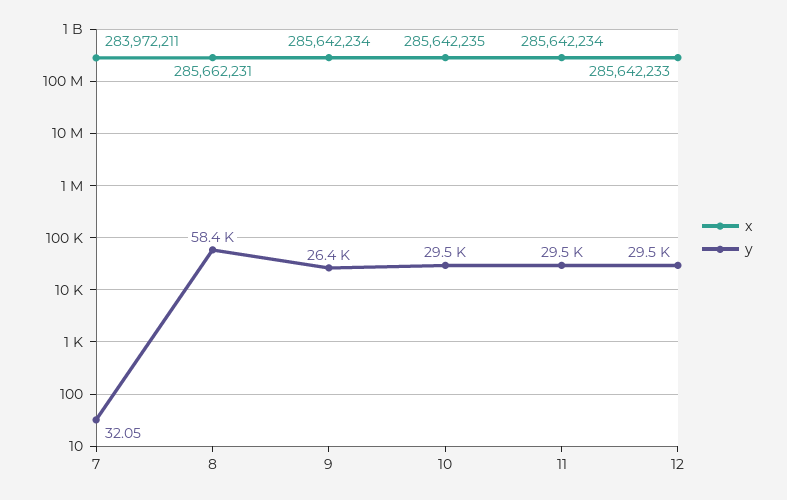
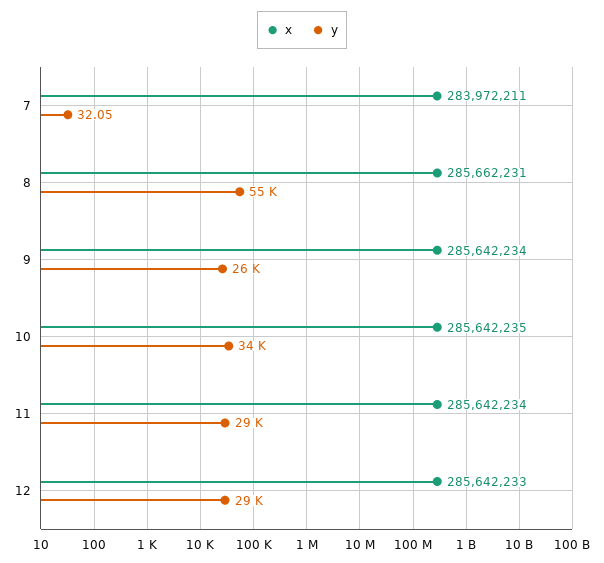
y, 8: 58400 -> 55000
y, 10: 29500 -> 34000

